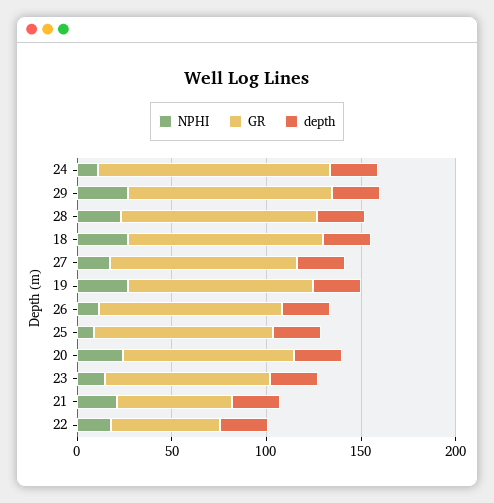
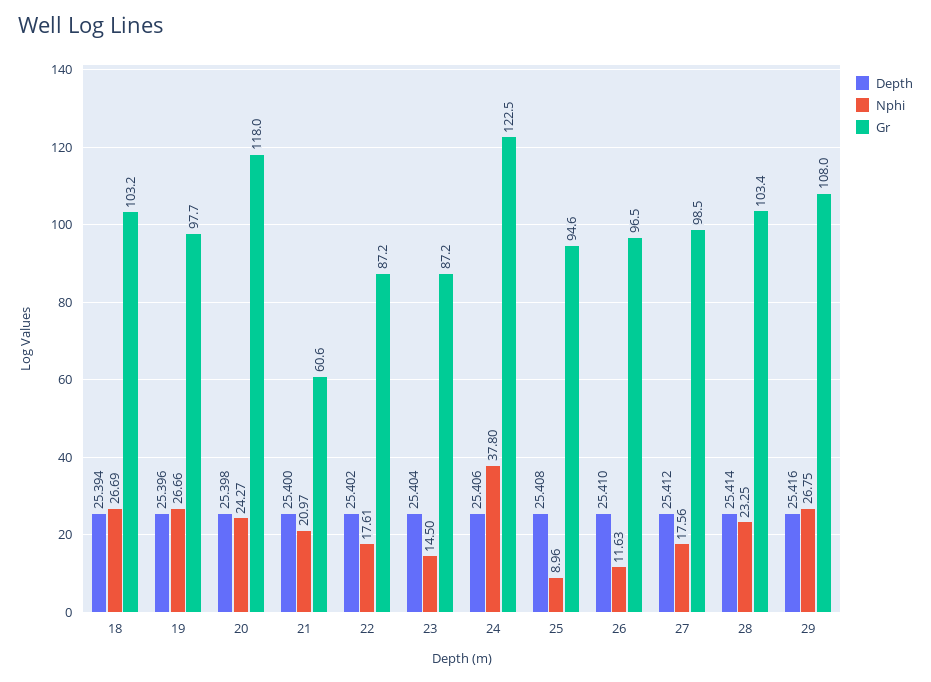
NPHI, 24: 10 -> 37.8
GR, 20: 90 -> 118
GR, 22: 60 -> 87.2

